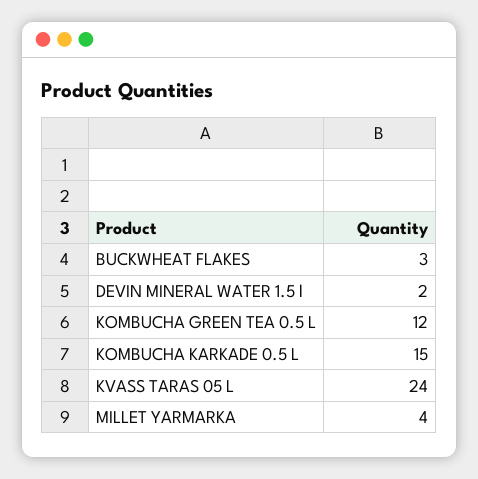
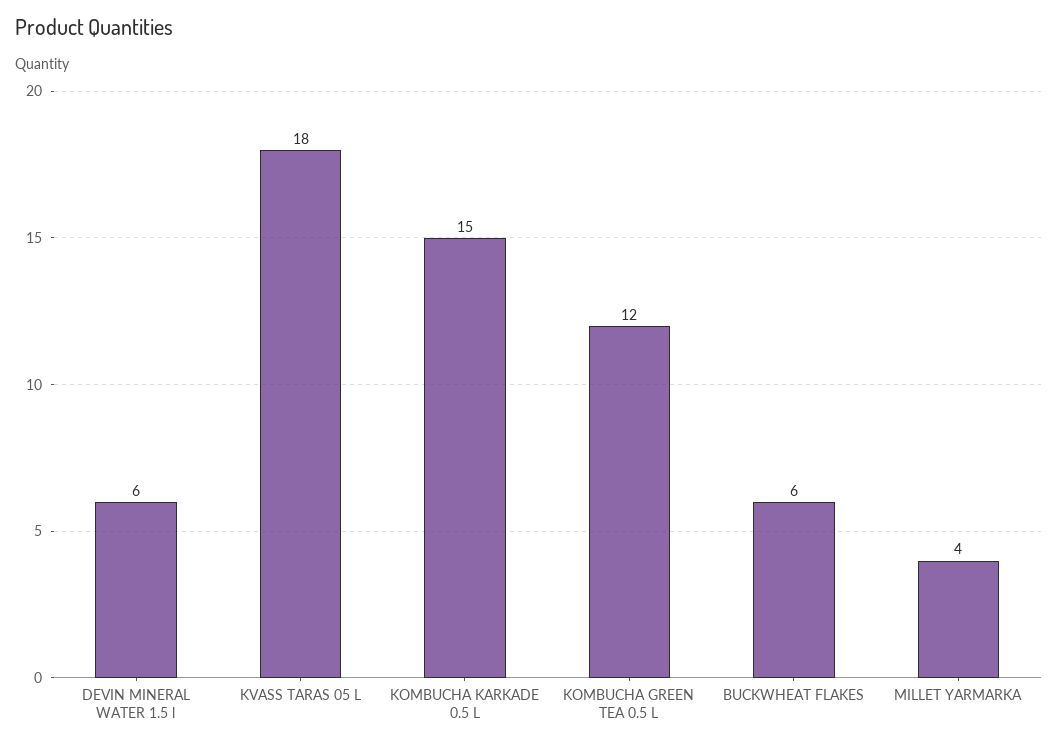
BUCKWHEAT FLAKES: 3 -> 6
DEVIN MINERAL WATER 1.5 l: 2 -> 6
KVASS TARAS 05 L: 24 -> 18

